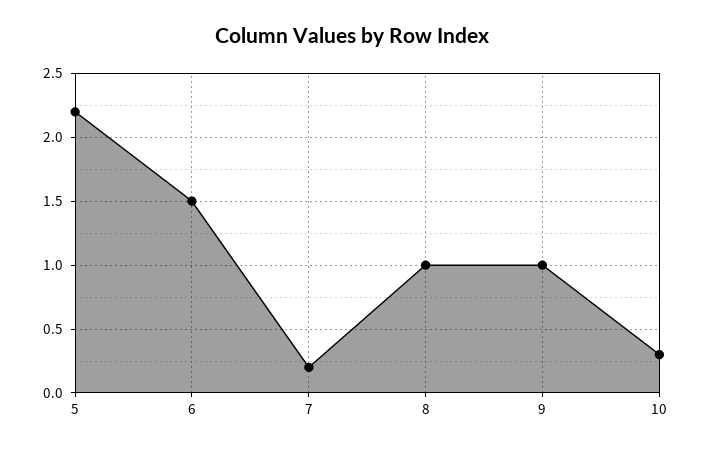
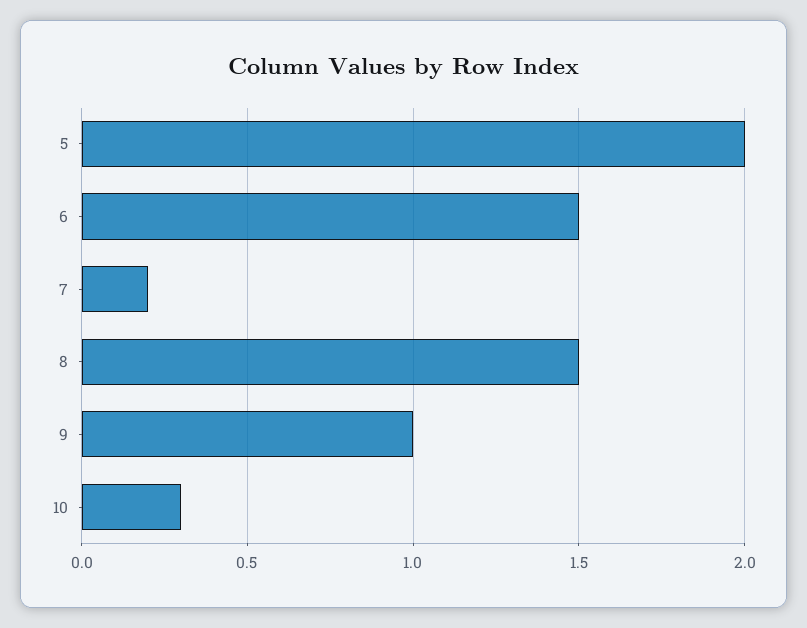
5: 2.2 -> 2
8: 1 -> 1.5

